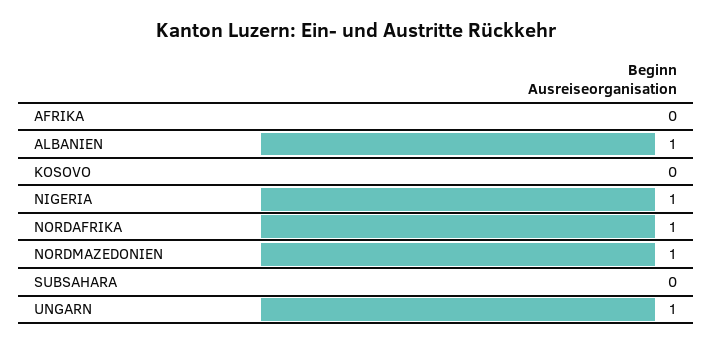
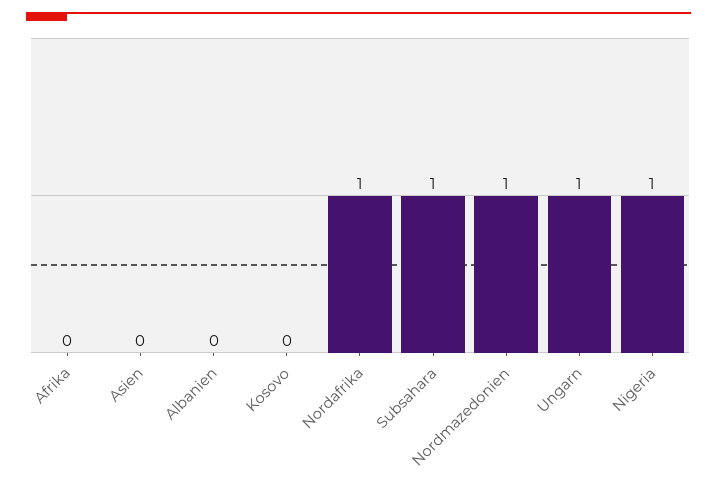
ALBANIEN: 1 -> 0
SUBSAHARA: 0 -> 1
Asien: none -> 0

